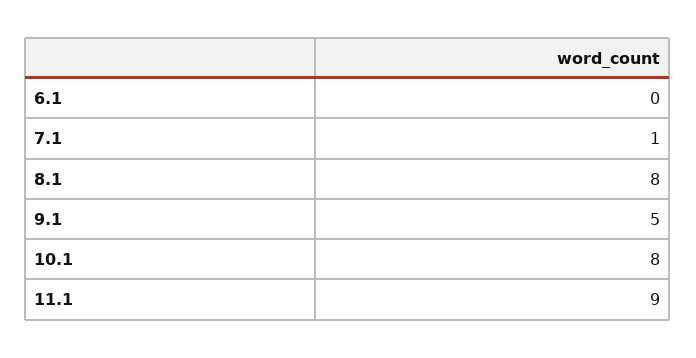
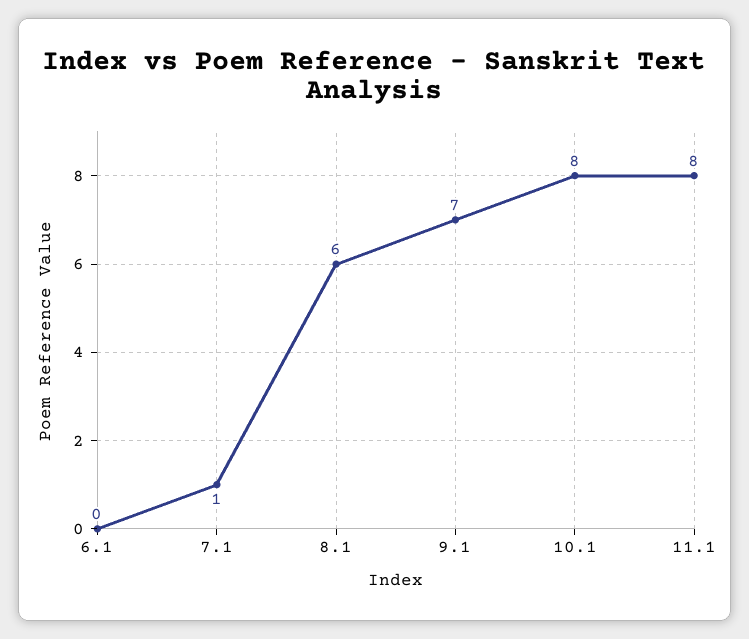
8.1: 8 -> 6
9.1: 5 -> 7
11.1: 9 -> 8

